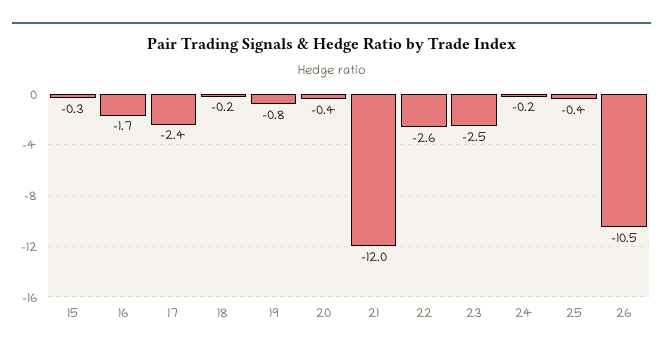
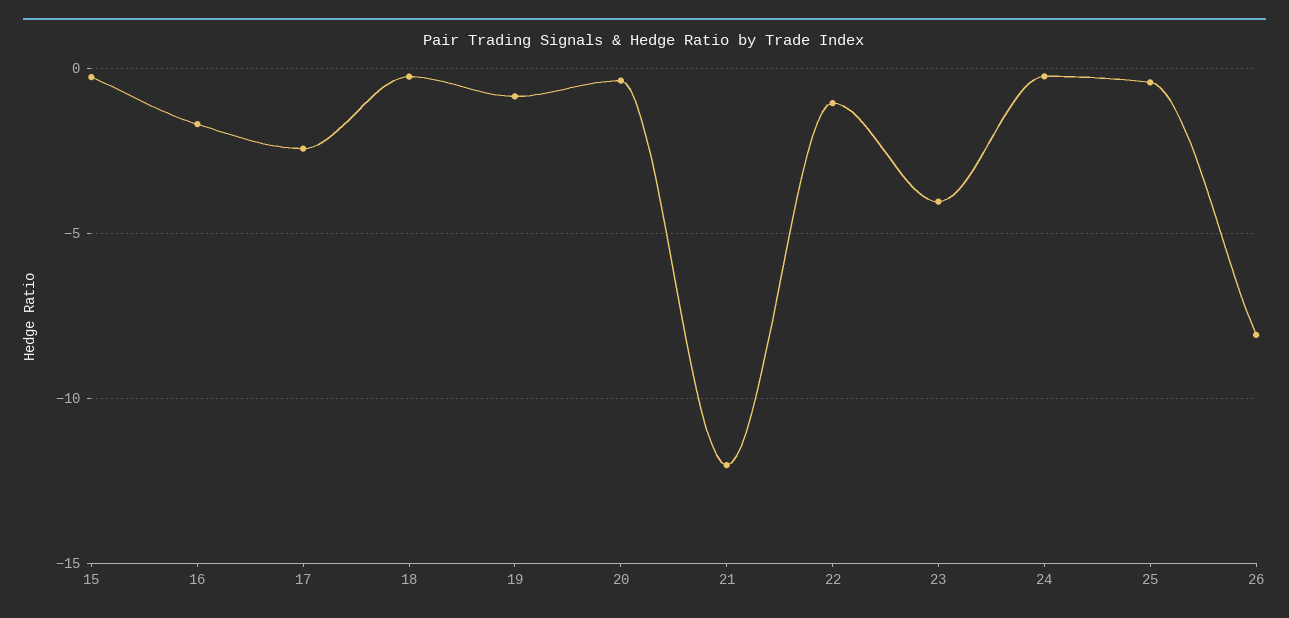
22: -2.6 -> -1
23: -2.5 -> -4
26: -10.5 -> -8

